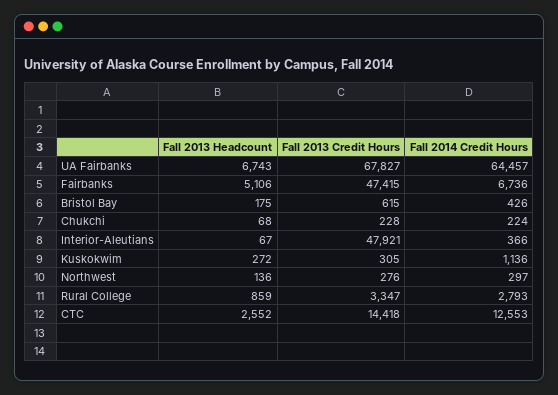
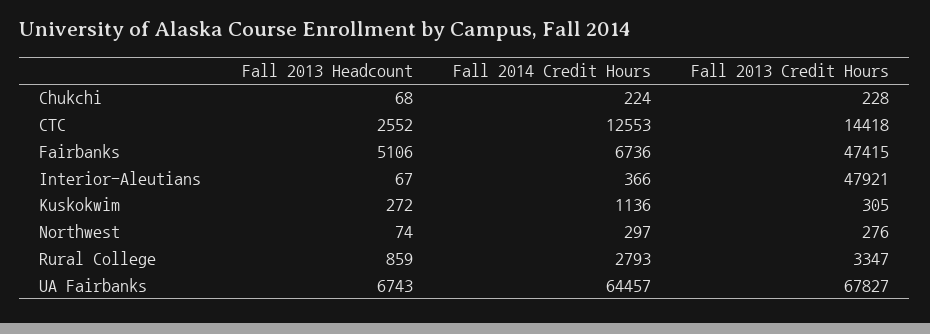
Fall 2013 Headcount, Bristol Bay: 175 -> none
Fall 2013 Credit Hours, Bristol Bay: 615 -> none
Fall 2014 Credit Hours, Bristol Bay: 426 -> none
Fall 2013 Headcount, Northwest: 136 -> 74

